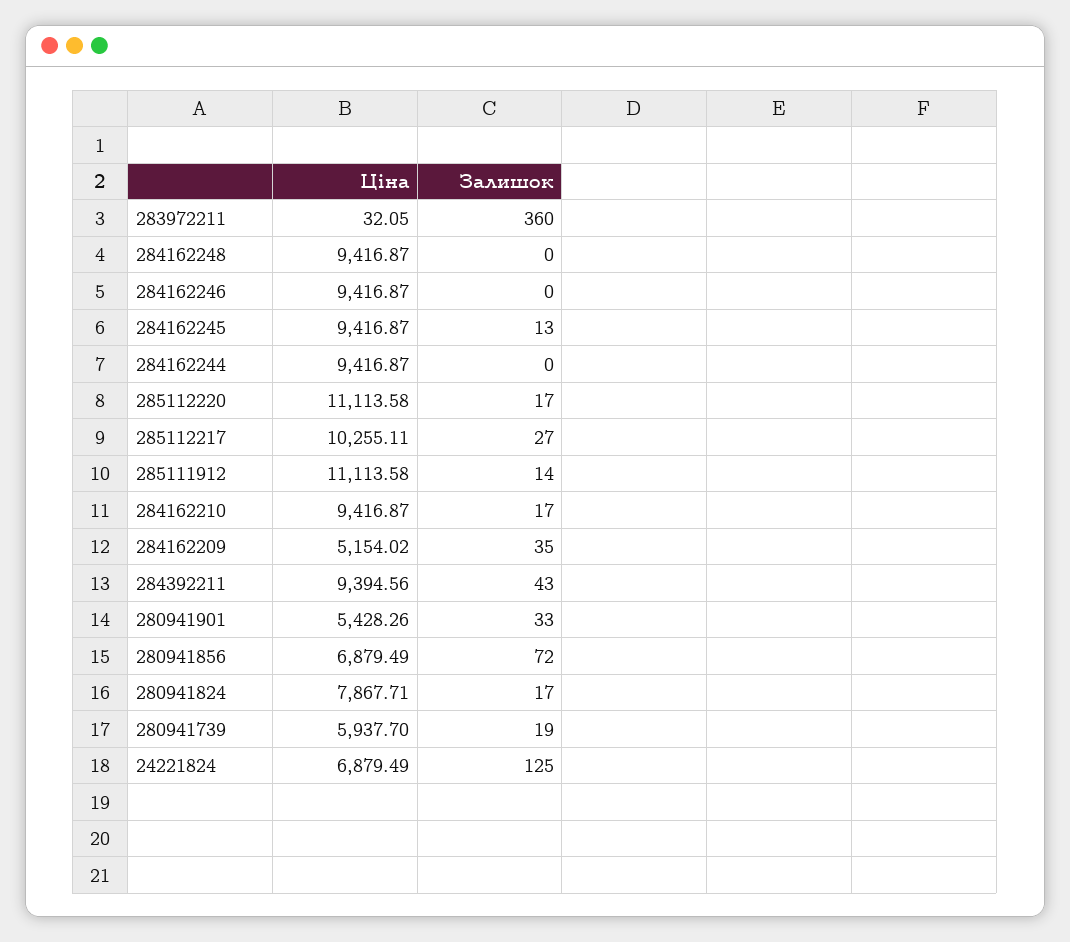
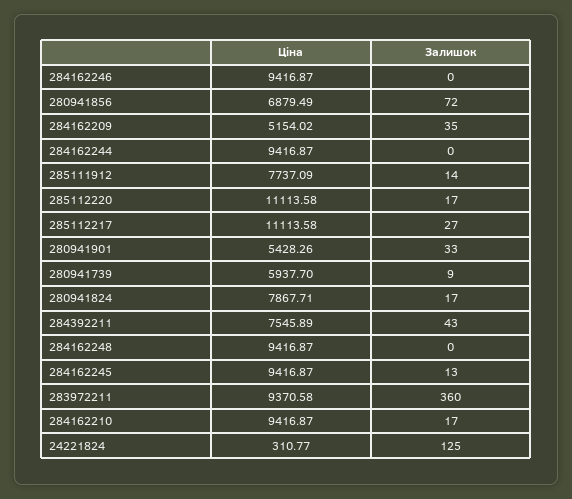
Ціна, 283972211: 32.05 -> 9370.58
Ціна, 285112217: 10255.11 -> 11113.58
Ціна, 285111912: 11113.58 -> 7737.09
Ціна, 284392211: 9394.56 -> 7545.89
Залишок, 280941739: 19 -> 9
Ціна, 24221824: 6879.49 -> 310.77

